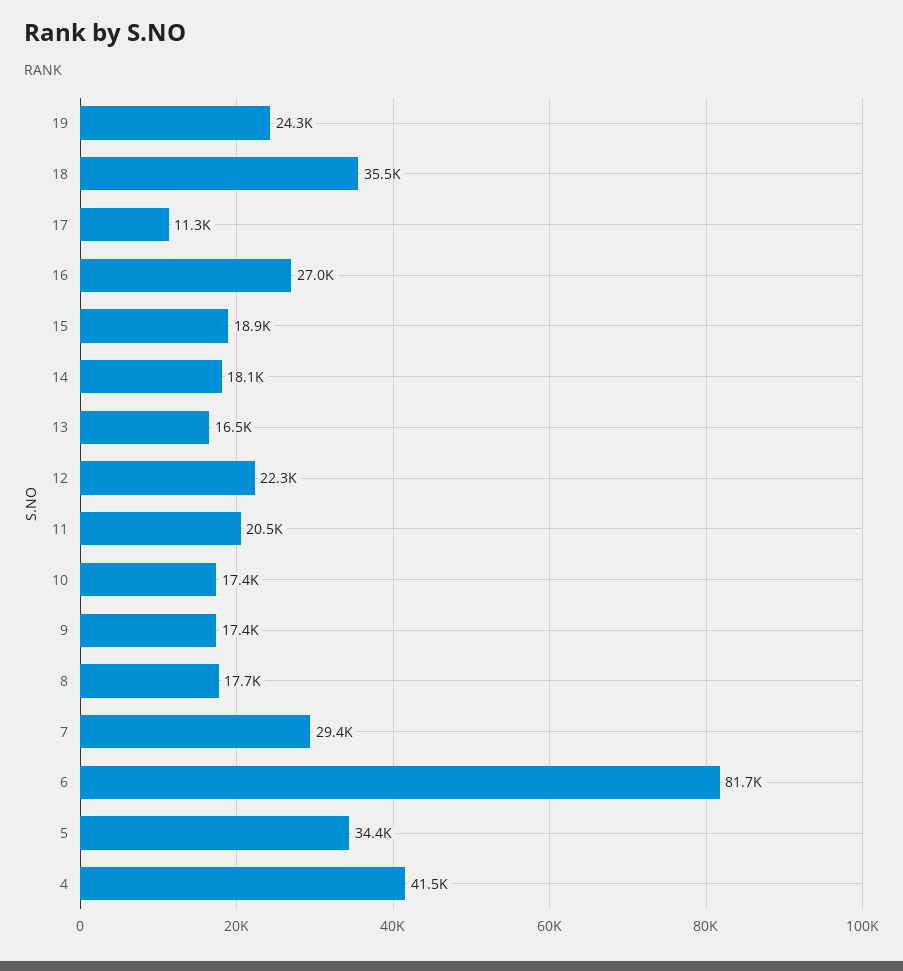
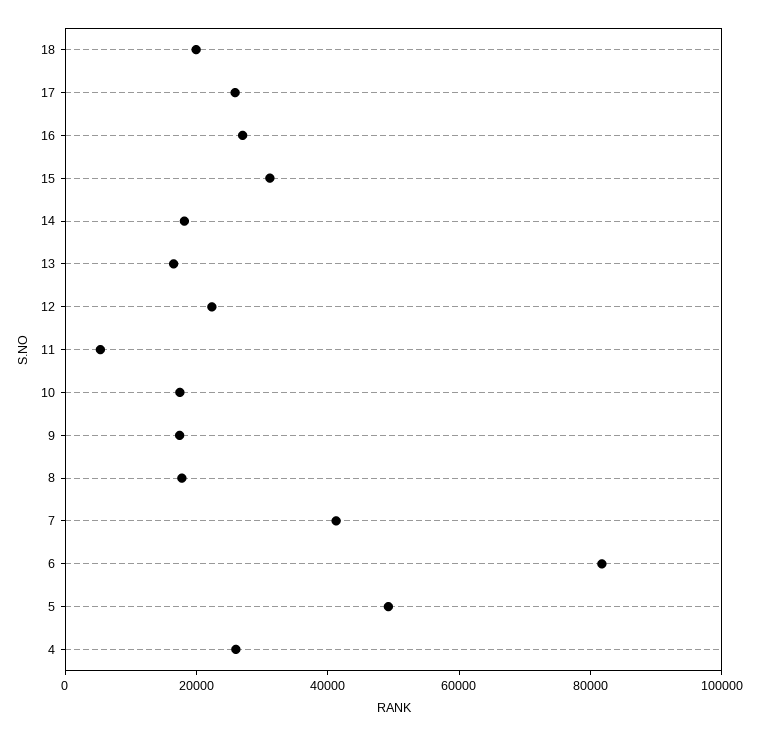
19: 24300 -> none
18: 35500 -> 20000
17: 11300 -> 25000
15: 18900 -> 30000
11: 20500 -> 5000
7: 29400 -> 40000
5: 34400 -> 50000
4: 41500 -> 25000

